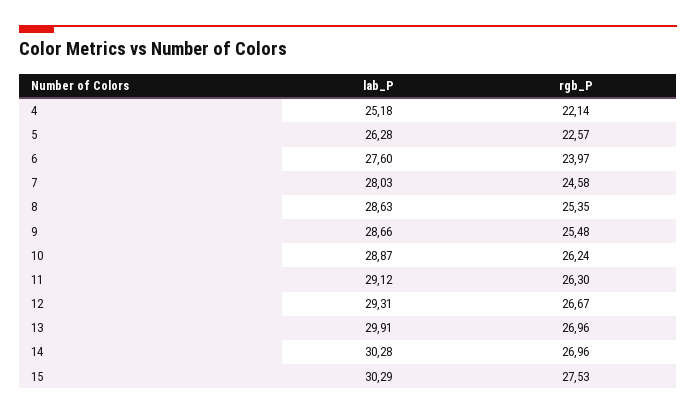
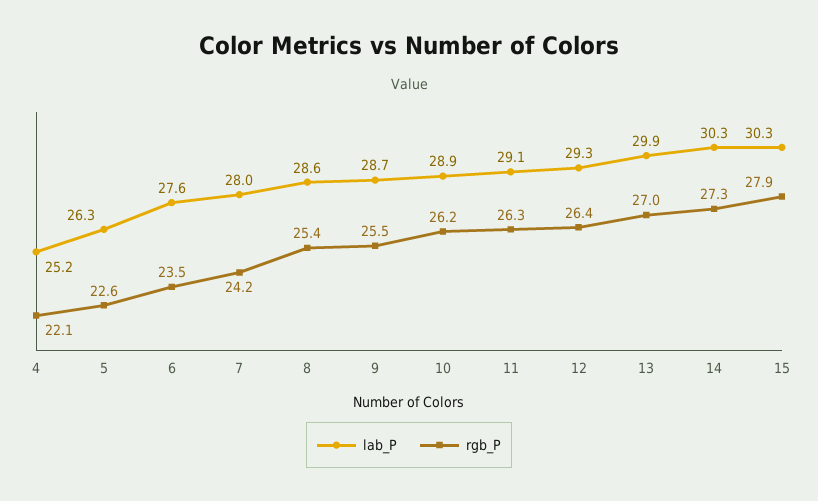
rgb_P, 6: 23.97 -> 23.5
rgb_P, 7: 24.58 -> 24.2
rgb_P, 12: 26.67 -> 26.4
rgb_P, 14: 26.96 -> 27.3
rgb_P, 15: 27.53 -> 27.9

